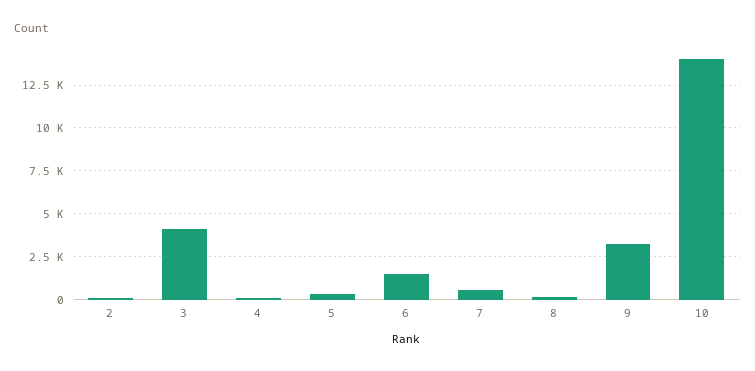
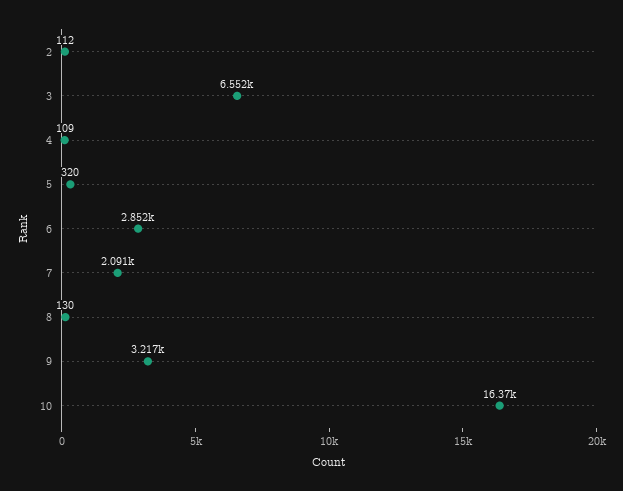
3: 4000 -> 6552
6: 1500 -> 2852
7: 500 -> 2091
10: 14000 -> 16370

